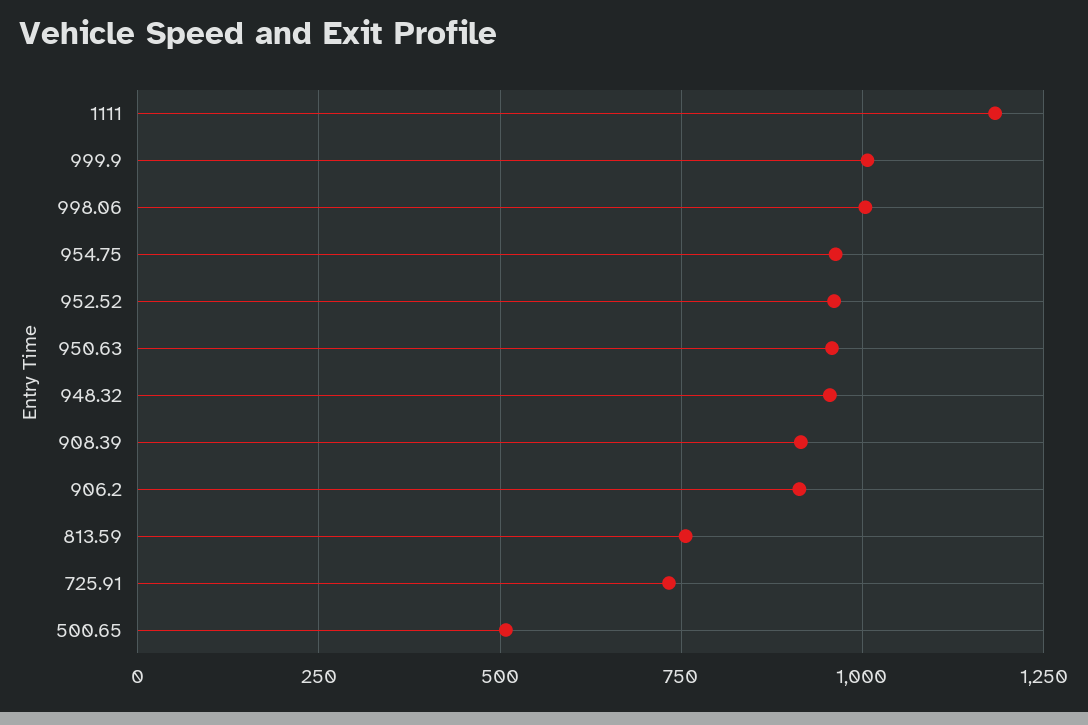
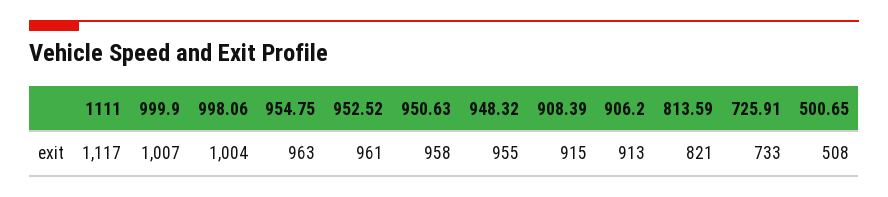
1111: 1175 -> 1117
813.59: 750 -> 821

